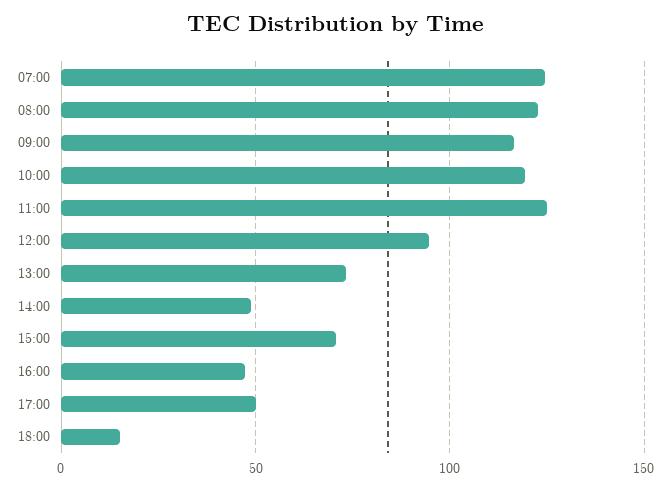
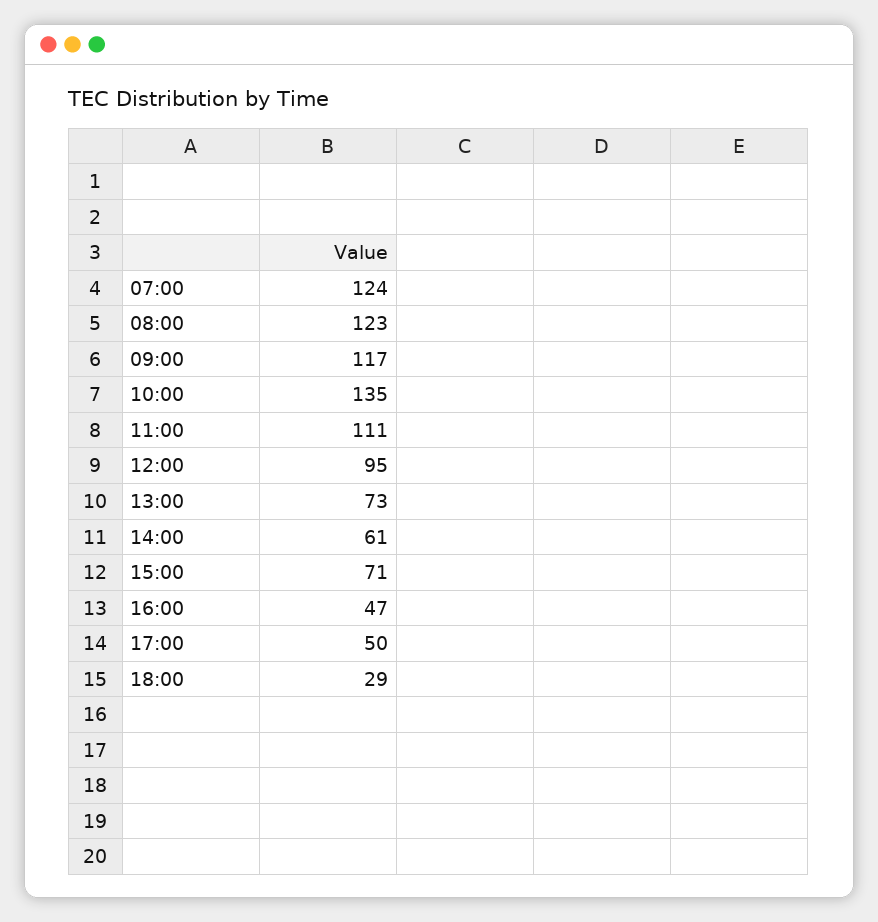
10:00: 120 -> 135
11:00: 125 -> 111
14:00: 50 -> 61
18:00: 15 -> 29

